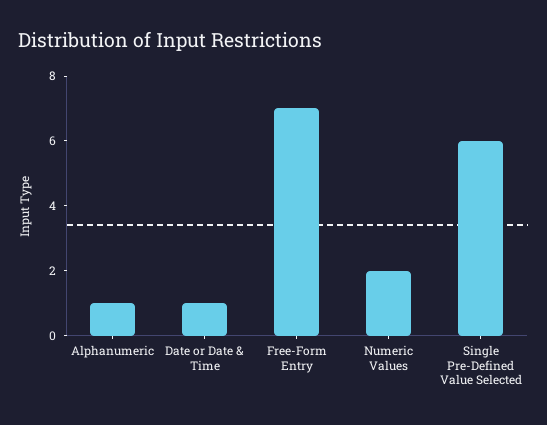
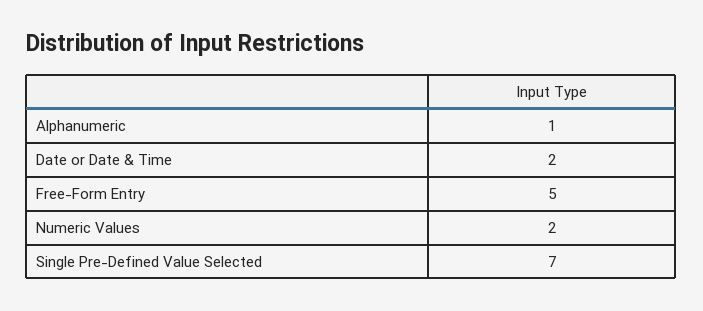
Date or Date & Time: 1 -> 2
Free-Form Entry: 7 -> 5
Single Pre-Defined Value Selected: 6 -> 7

